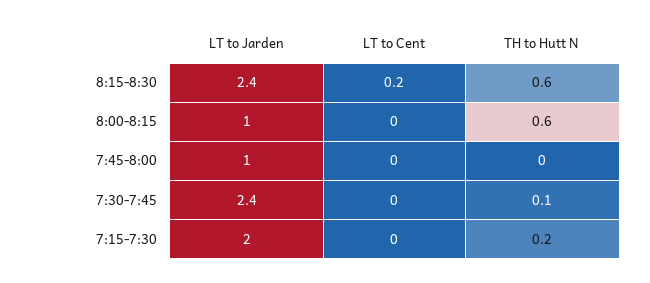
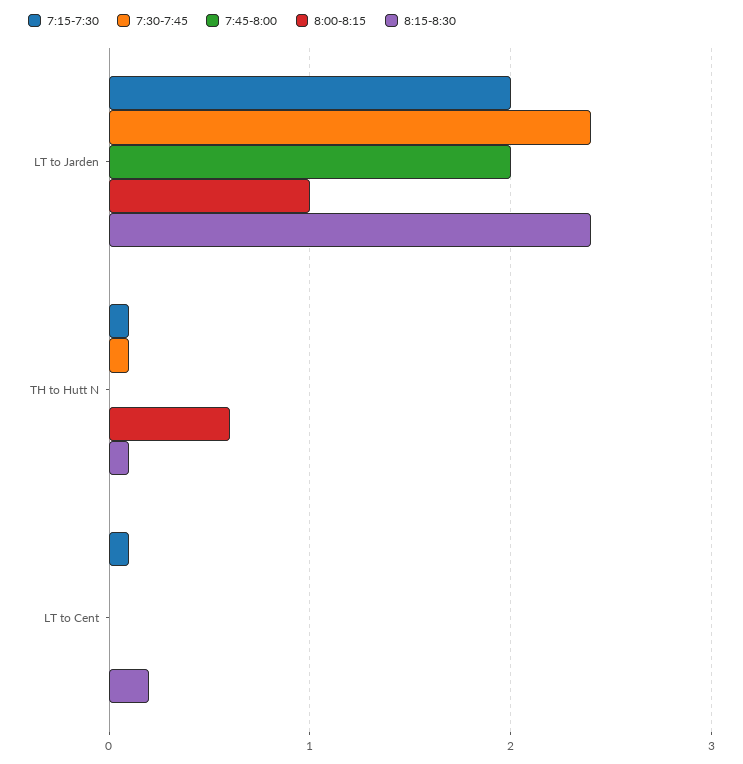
8:15-8:30, TH to Hutt N: 0.6 -> 0.1
7:45-8:00, LT to Jarden: 1 -> 2
7:15-7:30, LT to Cent: 0 -> 0.1
7:15-7:30, TH to Hutt N: 0.2 -> 0.1

